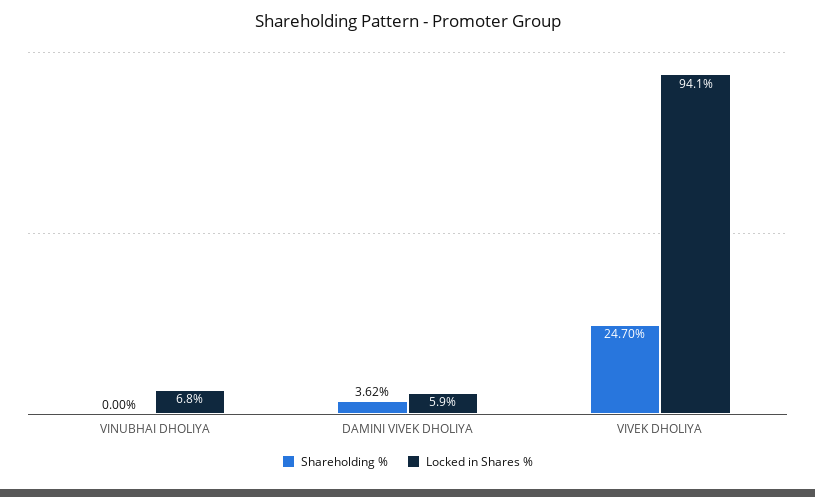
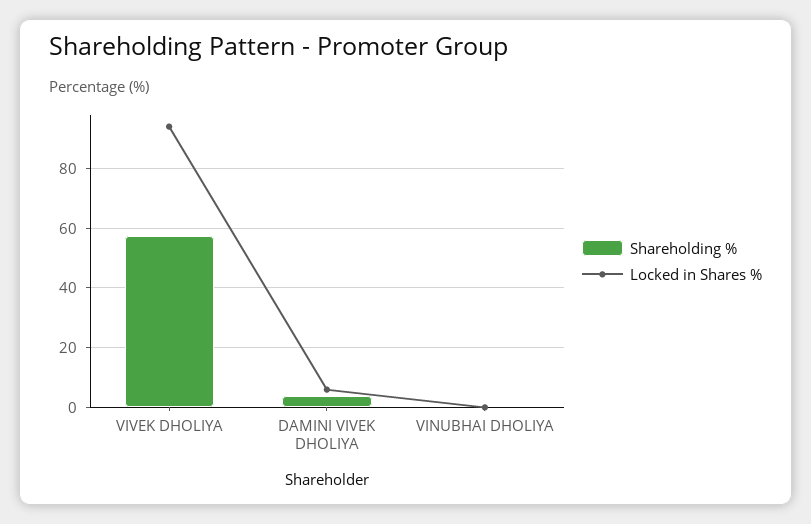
Locked in Shares %, VINUBHAI DHOLIYA: 6.8 -> 0
Shareholding %, VIVEK DHOLIYA: 24.7 -> 57.5

